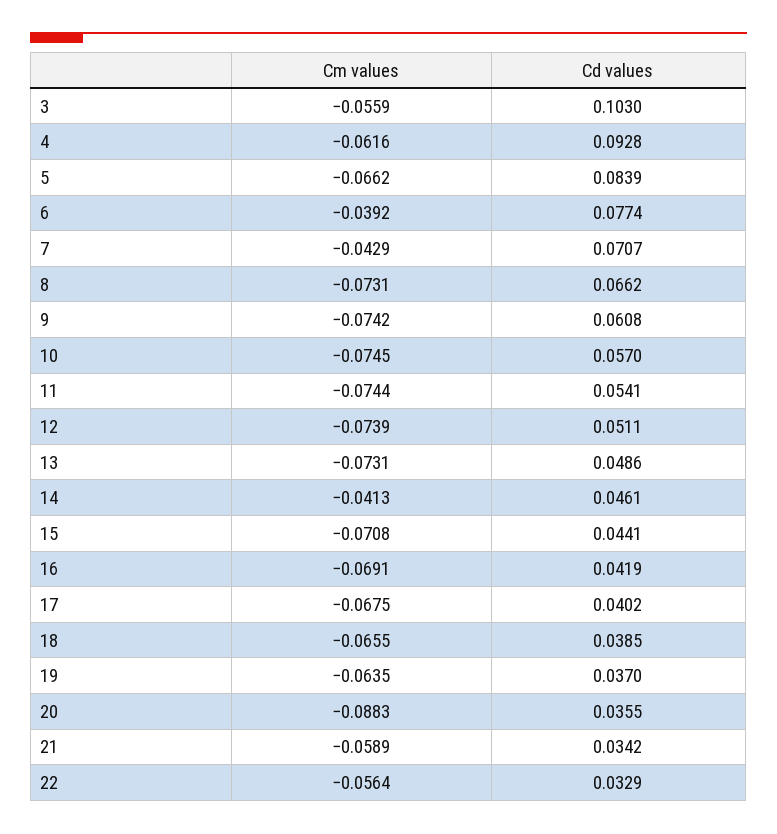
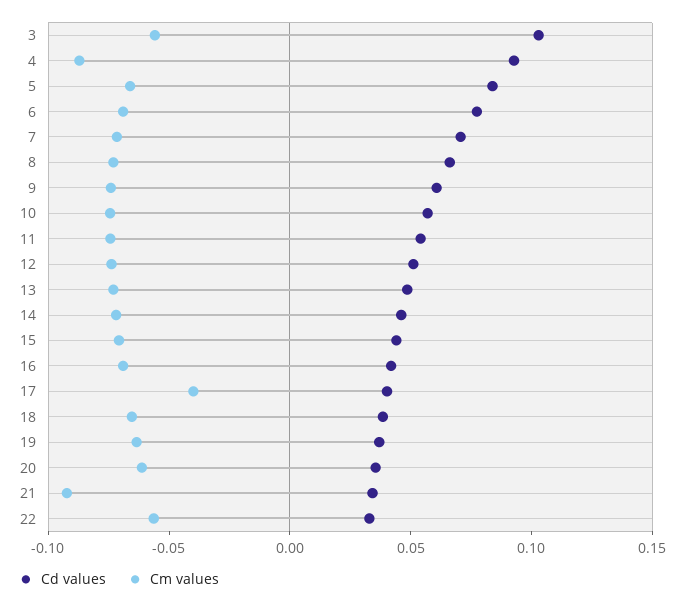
Cm values, 4: -0.0616 -> -0.09
Cm values, 6: -0.0392 -> -0.07
Cm values, 7: -0.0429 -> -0.07
Cm values, 14: -0.0413 -> -0.07
Cm values, 17: -0.0675 -> -0.04
Cm values, 20: -0.0883 -> -0.06
Cm values, 21: -0.0589 -> -0.09

